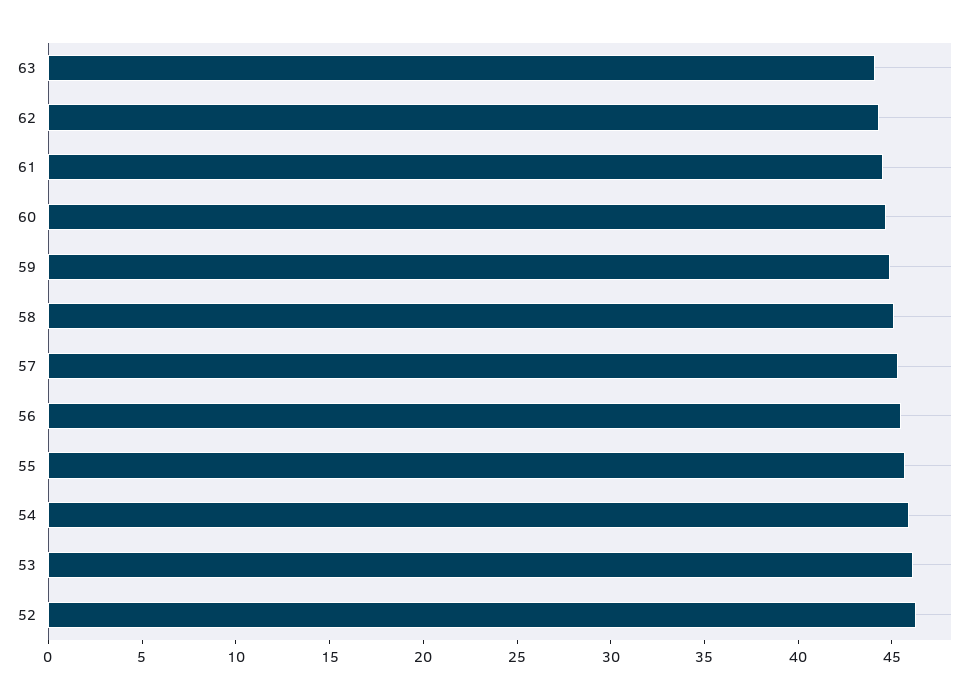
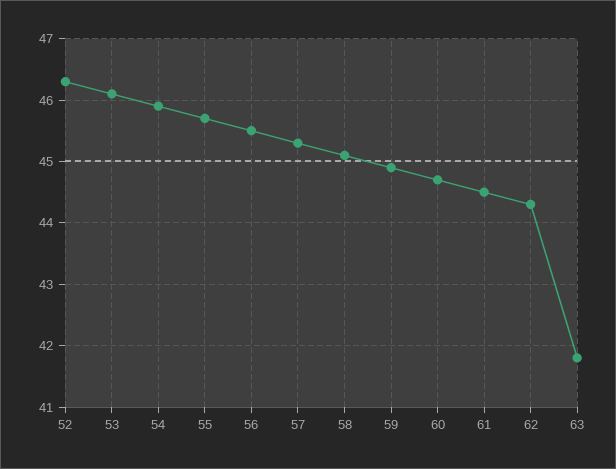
63: 44 -> 41.8

